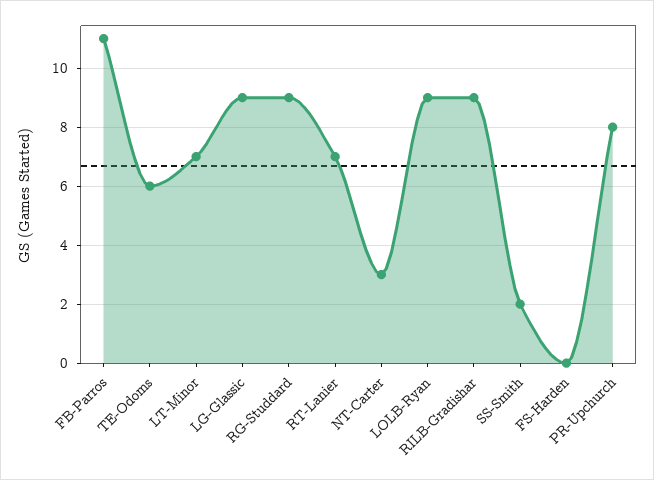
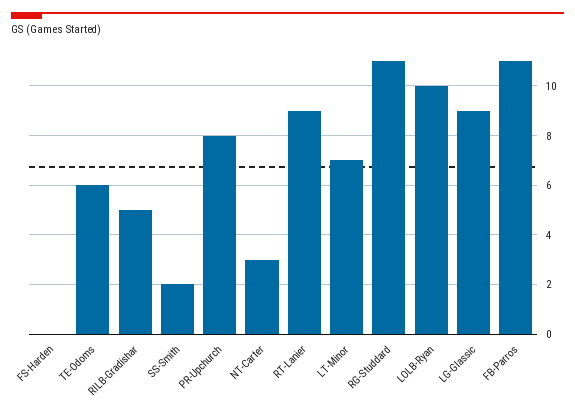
RG-Studdard: 9 -> 11
RT-Lanier: 7 -> 9
LOLB-Ryan: 9 -> 10
RILB-Gradishar: 9 -> 5

